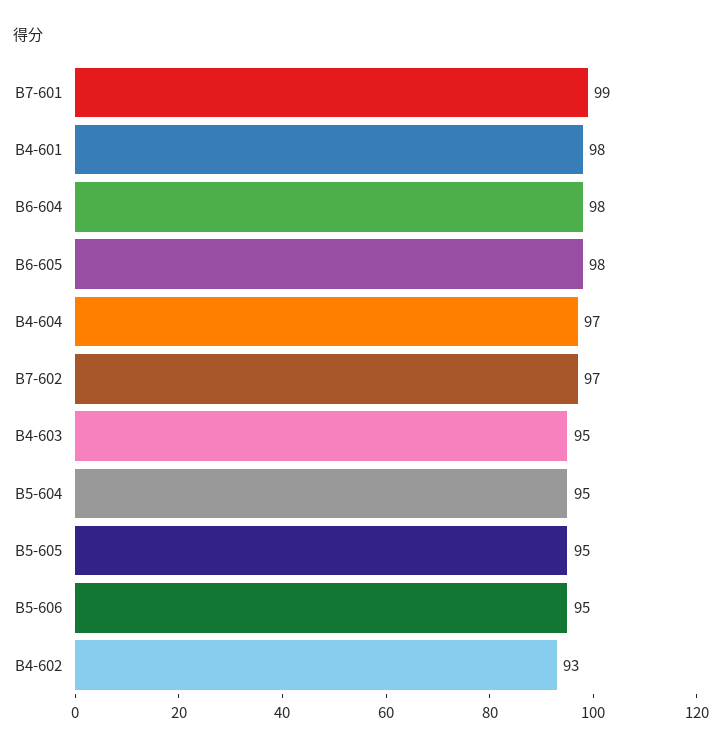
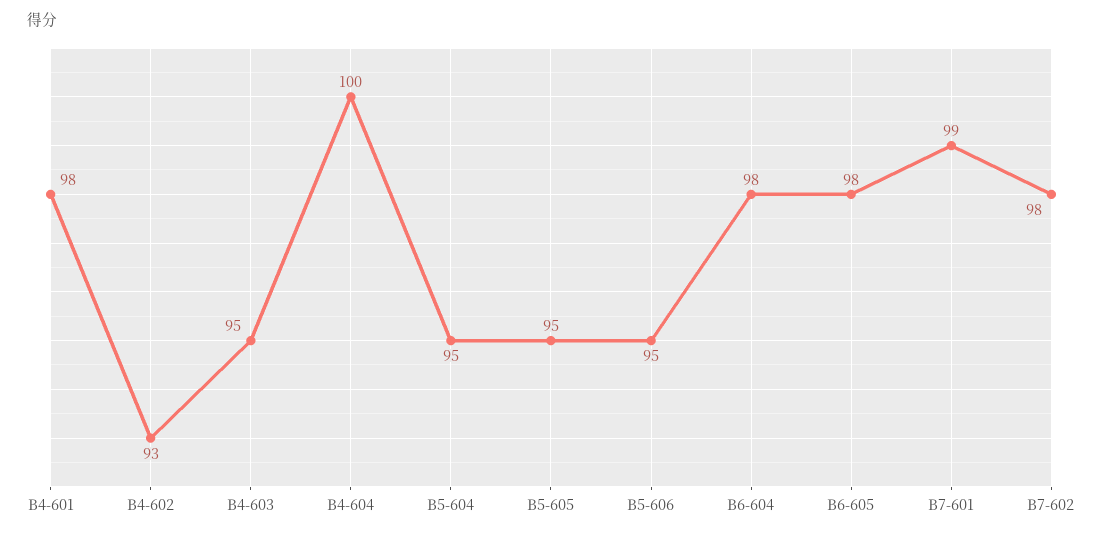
B4-604: 97 -> 100
B7-602: 97 -> 98

